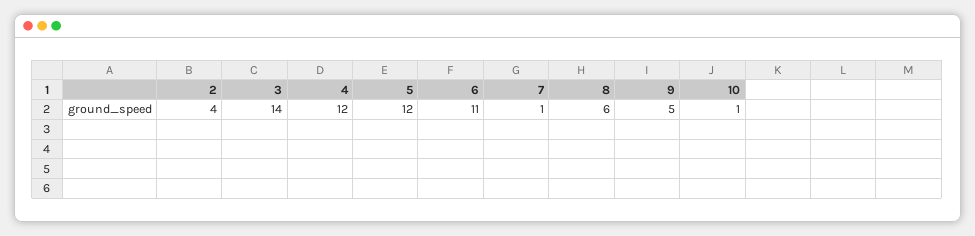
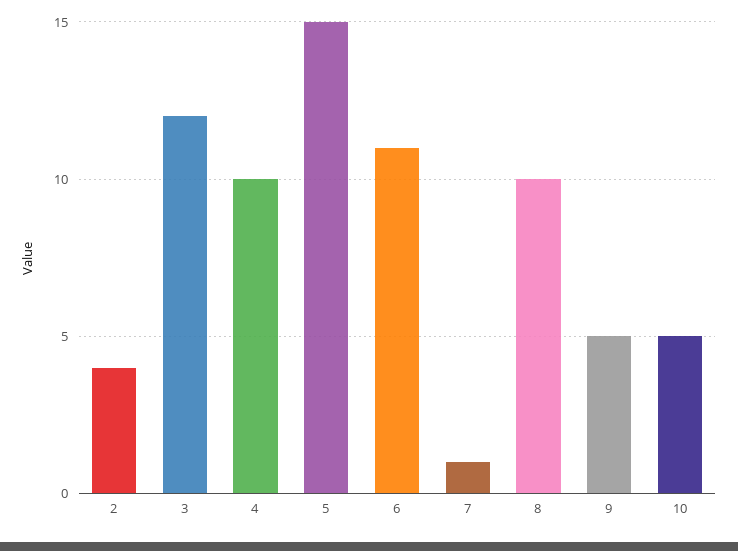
3: 14 -> 12
4: 12 -> 10
5: 12 -> 15
8: 6 -> 10
10: 1 -> 5

